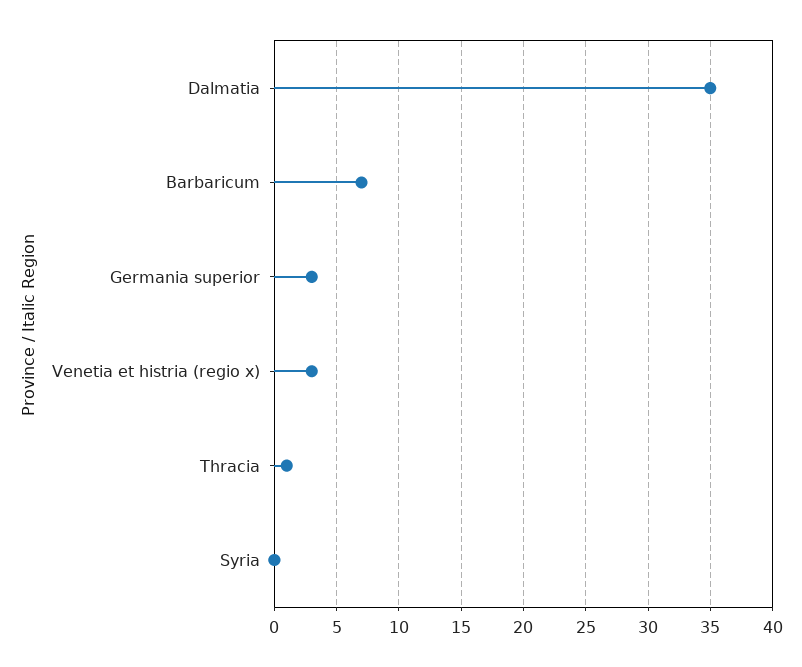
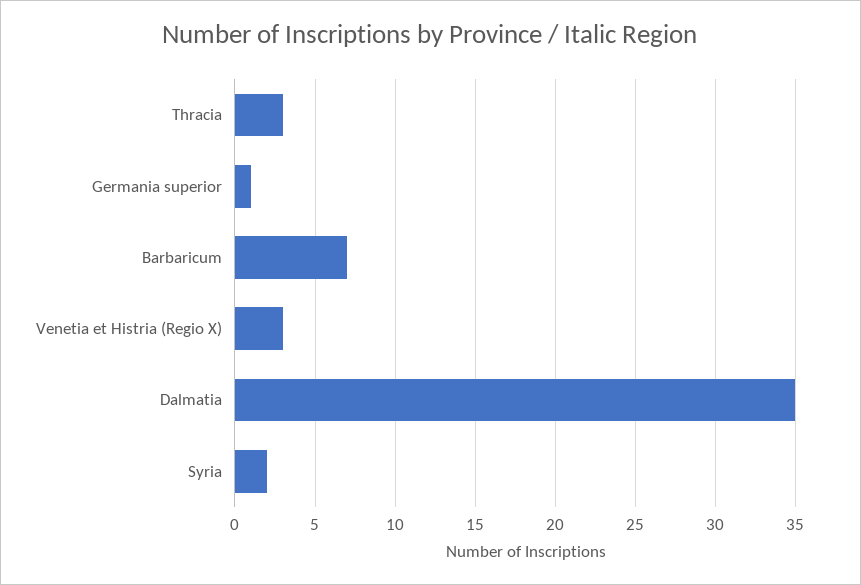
Germania superior: 3 -> 1
Thracia: 1 -> 3
Syria: 0 -> 2

